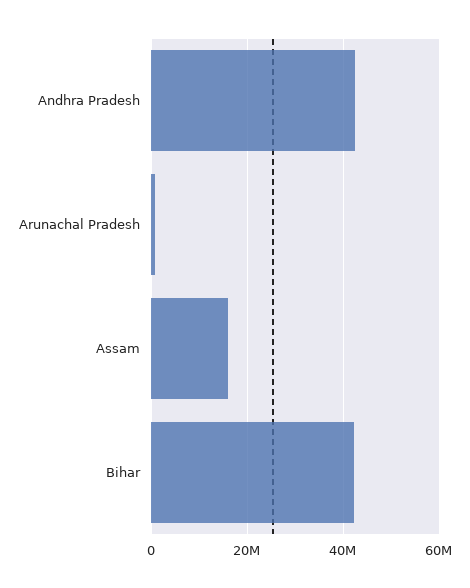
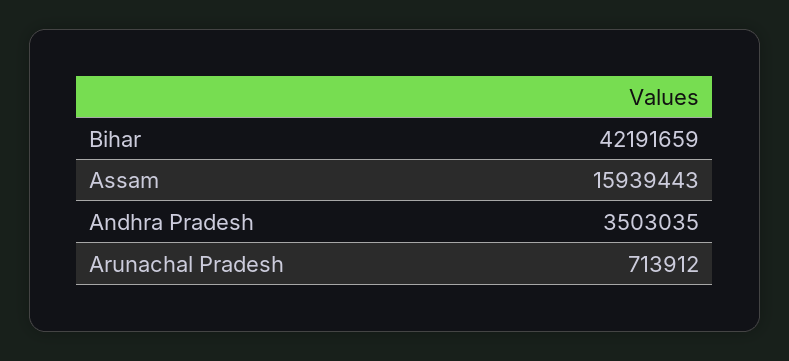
Andhra Pradesh: 42000000 -> 3503035

